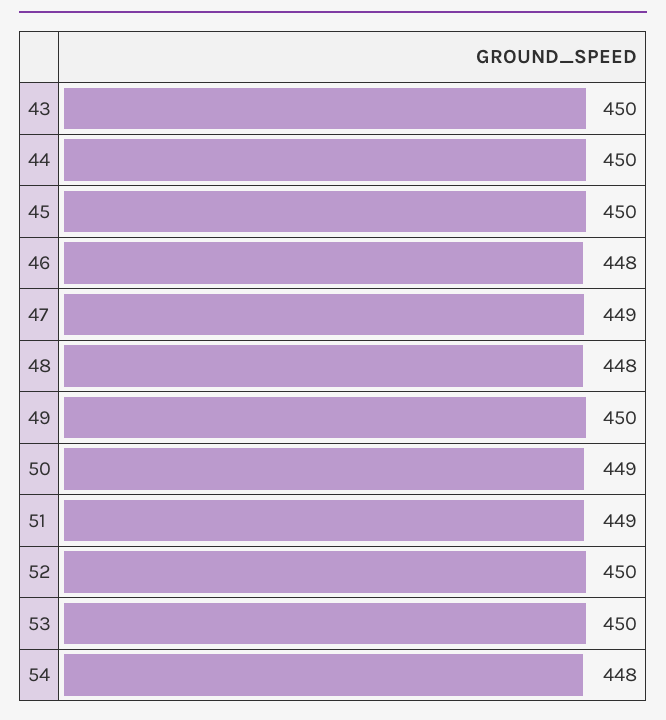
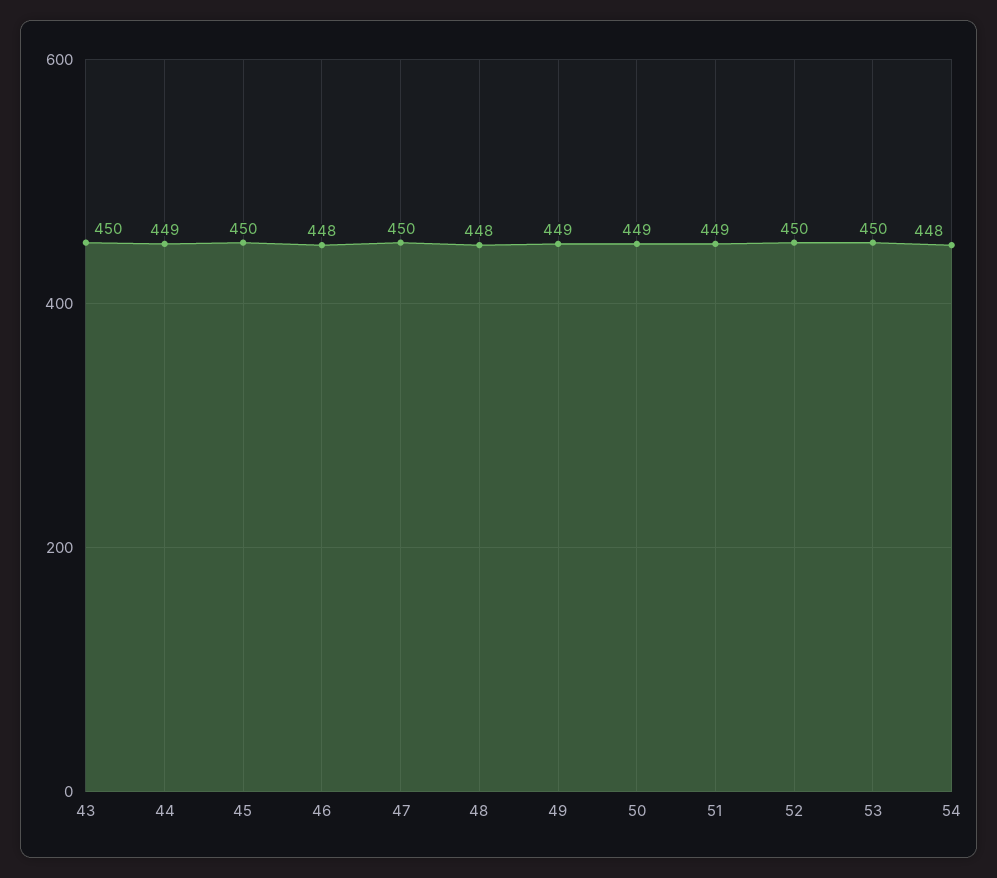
44: 450 -> 449
47: 449 -> 450
49: 450 -> 449

